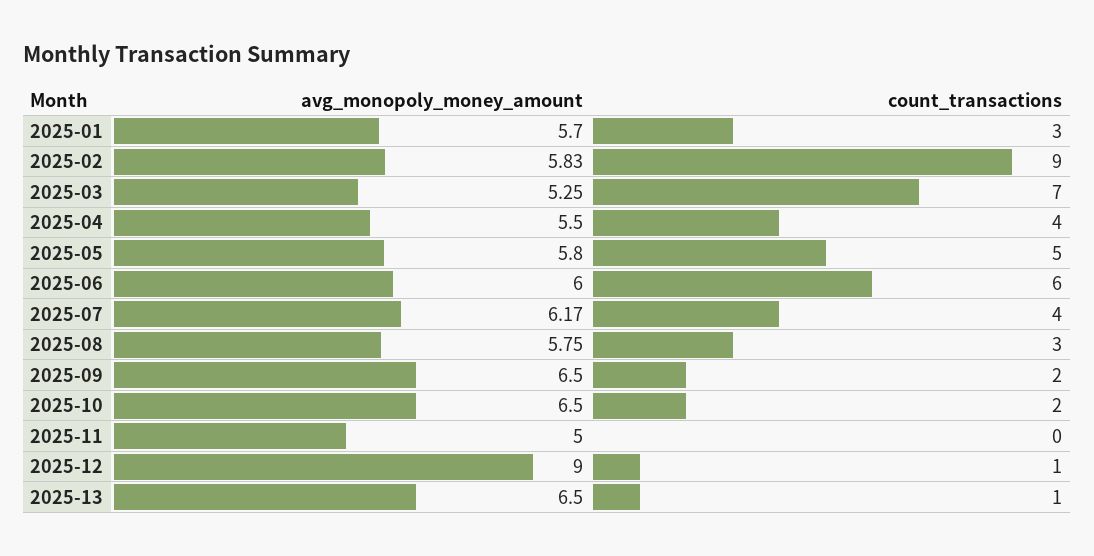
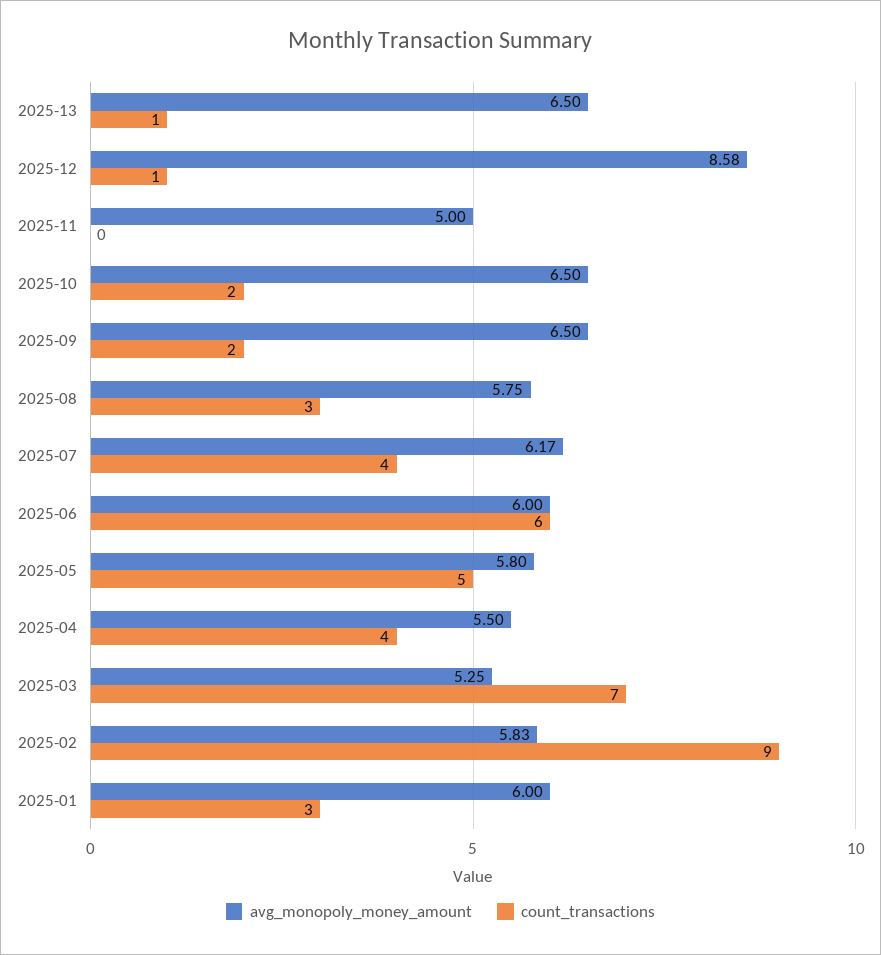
avg_monopoly_money_amount, 2025-01: 5.7 -> 6
avg_monopoly_money_amount, 2025-12: 9 -> 8.58

